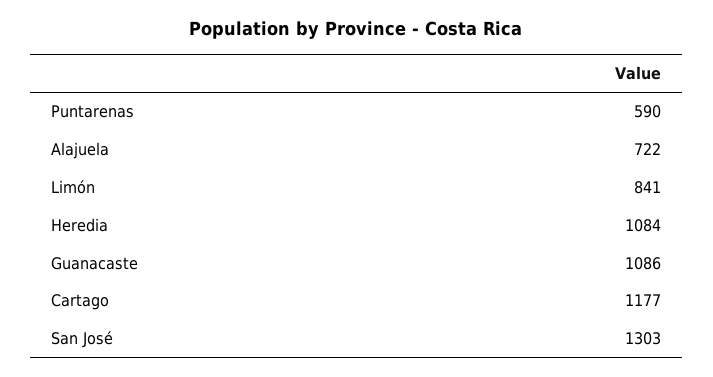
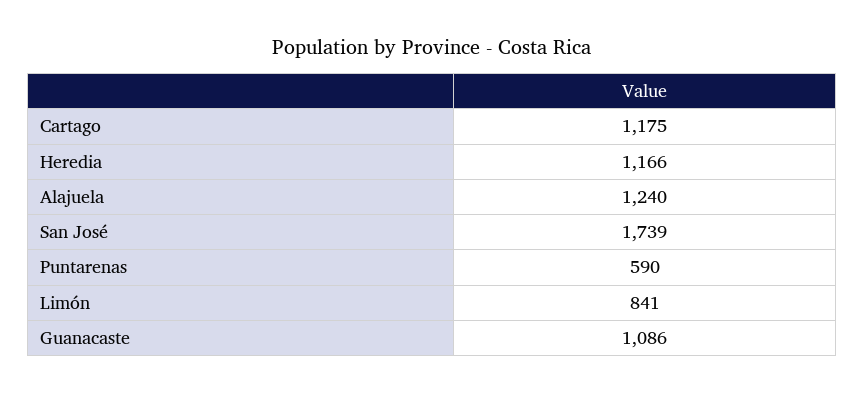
Alajuela: 722 -> 1240
Heredia: 1084 -> 1166
Cartago: 1177 -> 1175
San José: 1303 -> 1739

